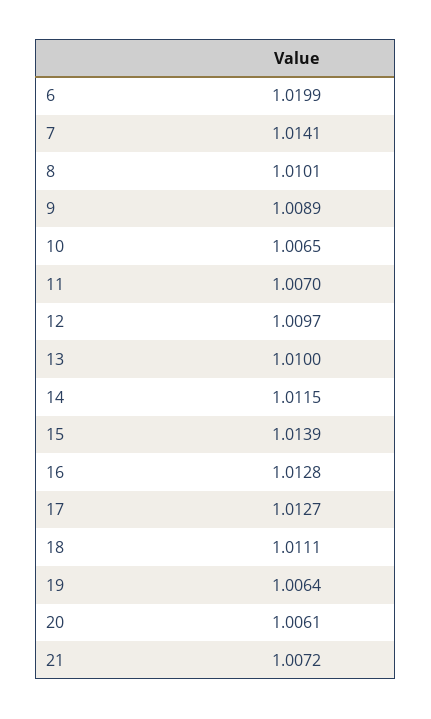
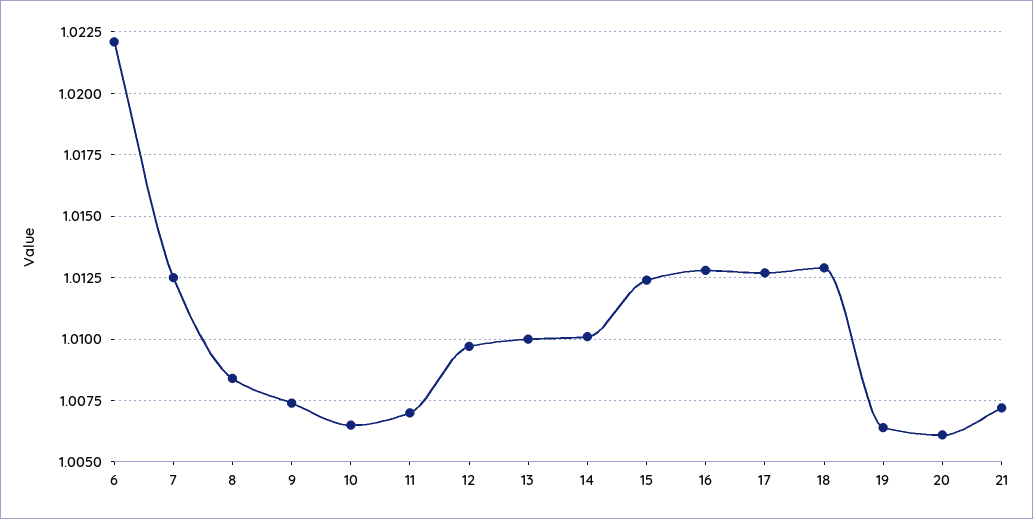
6: 1.0199 -> 1.022
7: 1.0141 -> 1.0125
8: 1.0101 -> 1.0085
9: 1.0089 -> 1.0075
14: 1.0115 -> 1.01
15: 1.0139 -> 1.0125
18: 1.0111 -> 1.013

